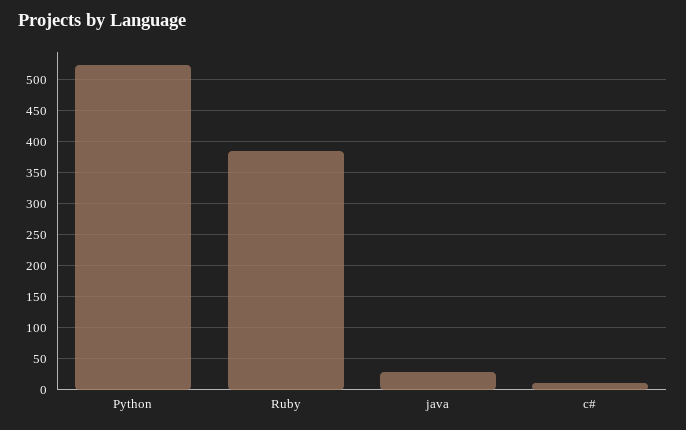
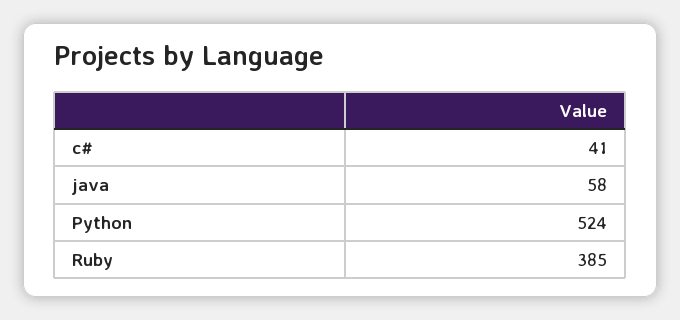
java: 30 -> 58
c#: 10 -> 41

